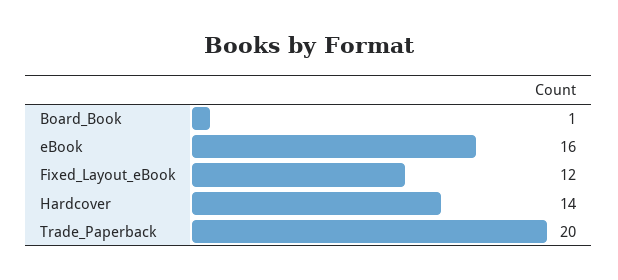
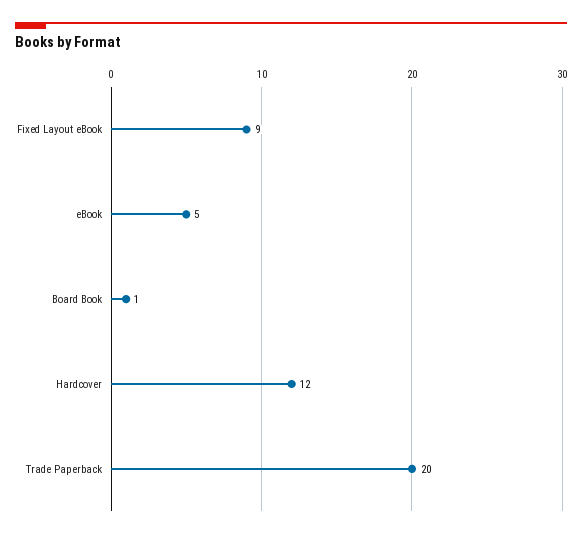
eBook: 16 -> 5
Fixed_Layout_eBook: 12 -> 9
Hardcover: 14 -> 12

